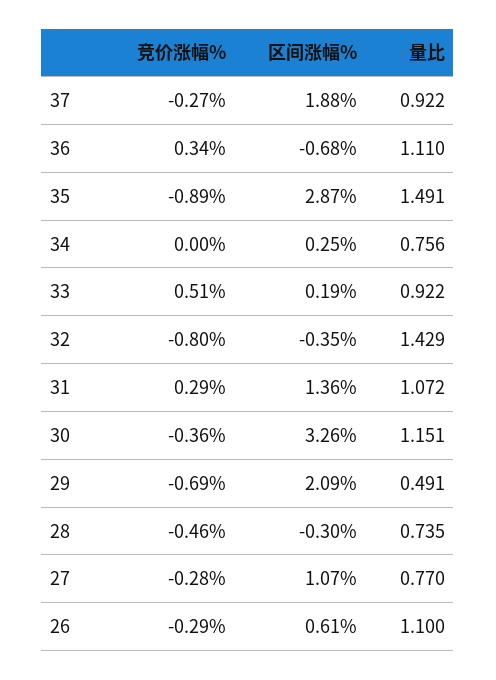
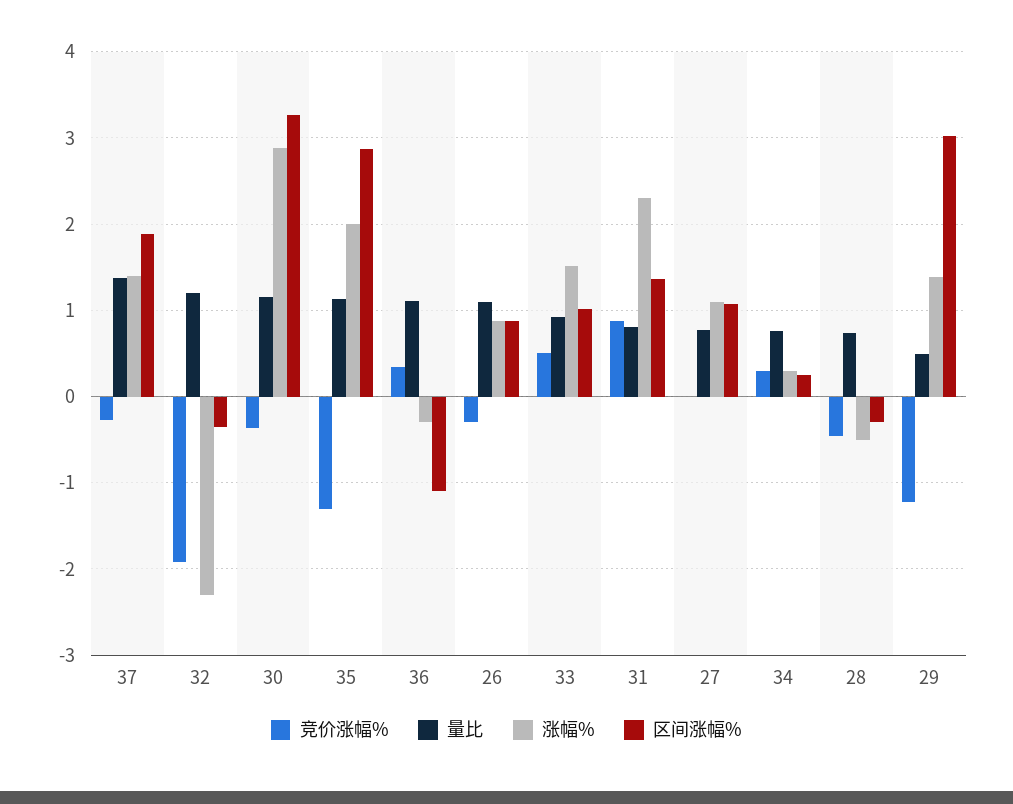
量比, 37: 0.922 -> 1.4
区间涨幅%, 36: -0.68 -> -1.1
竞价涨幅%, 35: -0.89 -> -1.3
量比, 35: 1.491 -> 1.1
竞价涨幅%, 34: 0 -> 0.3
区间涨幅%, 33: 0.19 -> 1
竞价涨幅%, 32: -0.8 -> -1.9
量比, 32: 1.429 -> 1.2
竞价涨幅%, 31: 0.29 -> 0.9
量比, 31: 1.072 -> 0.8
竞价涨幅%, 29: -0.69 -> -1.2
区间涨幅%, 29: 2.09 -> 3
竞价涨幅%, 27: -0.28 -> 0
区间涨幅%, 26: 0.61 -> 0.9
涨幅%, 37: none -> 1.4
涨幅%, 32: none -> -2.3
涨幅%, 30: none -> 2.9
涨幅%, 35: none -> 2
涨幅%, 36: none -> -0.3
涨幅%, 26: none -> 0.9
涨幅%, 33: none -> 1.5
涨幅%, 31: none -> 2.3
涨幅%, 27: none -> 1.1
涨幅%, 34: none -> 0.3
涨幅%, 28: none -> -0.5
涨幅%, 29: none -> 1.4

